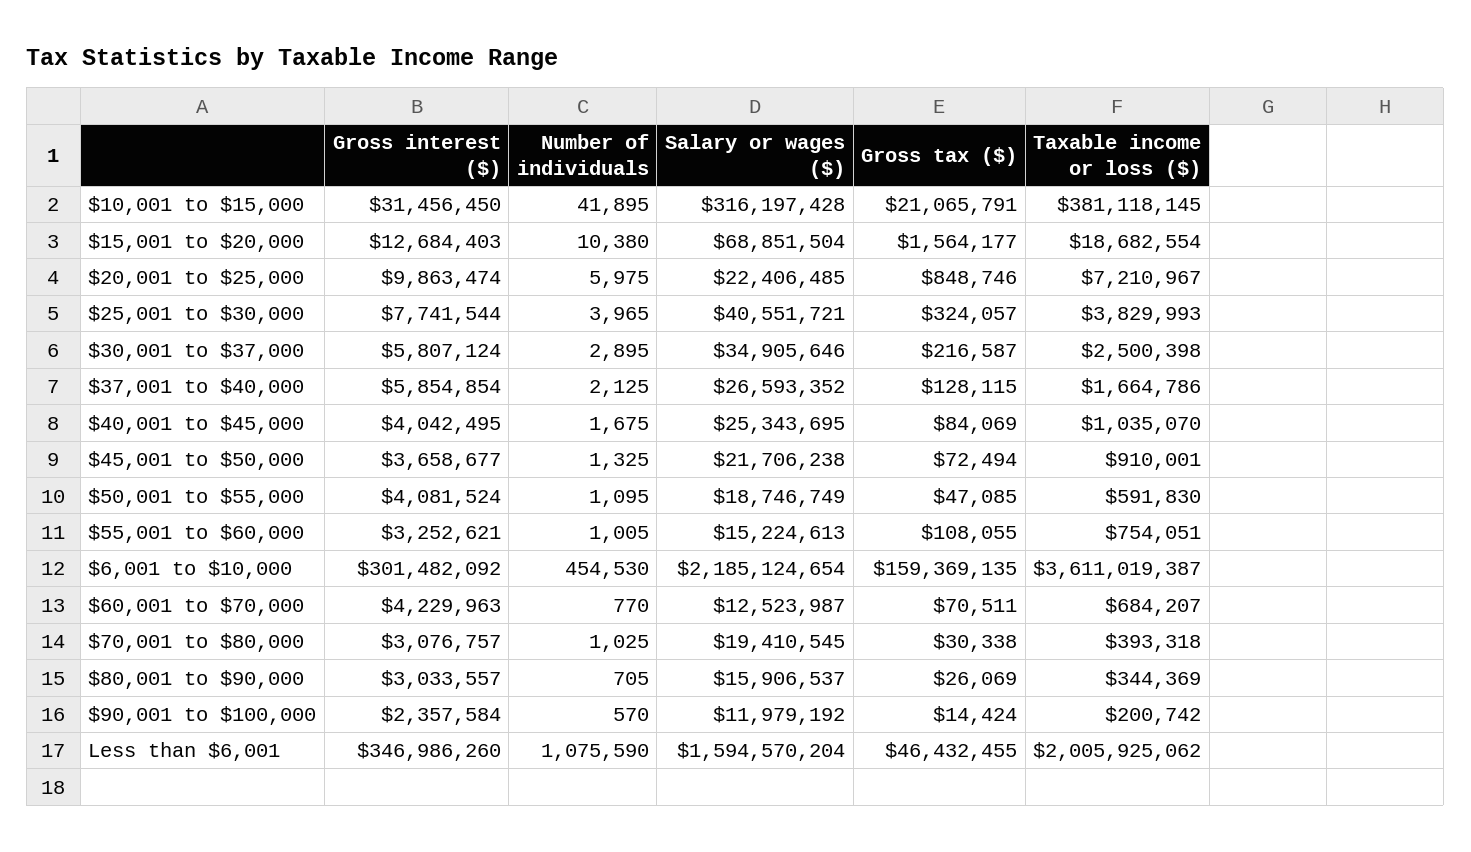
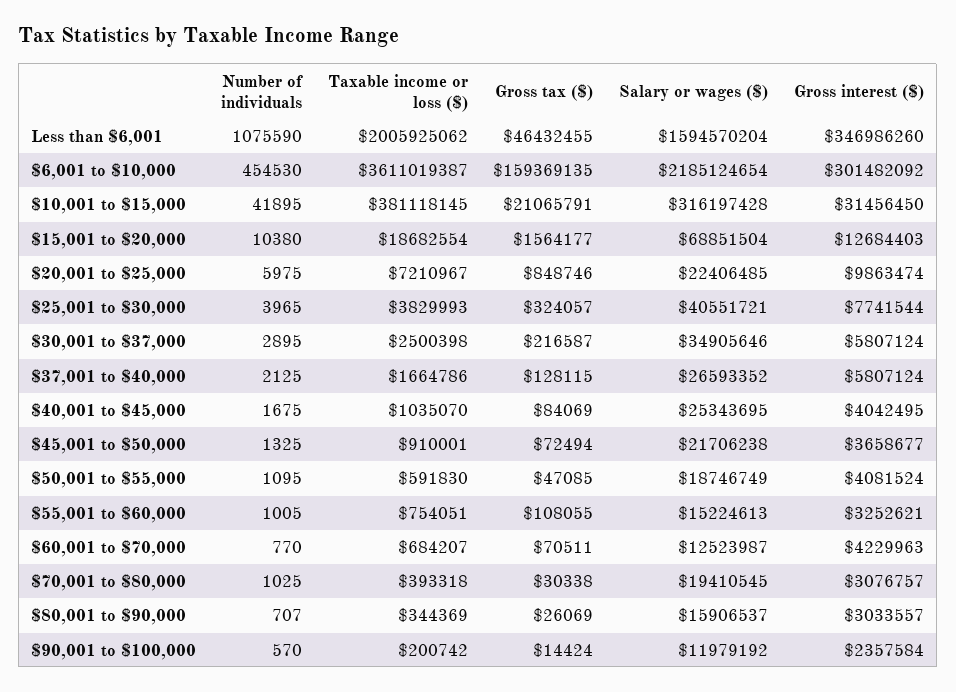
Gross interest ($), $37,001 to $40,000: 5854854 -> 5807124
Number of individuals, $80,001 to $90,000: 705 -> 707

